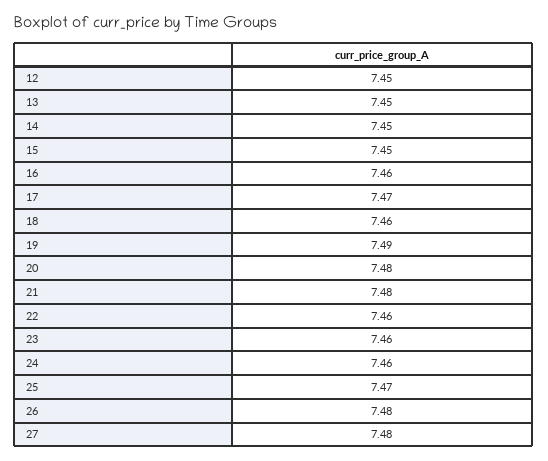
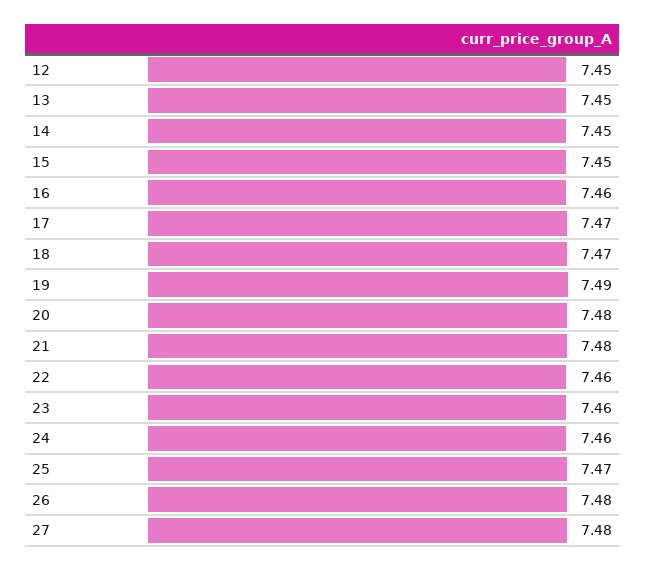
18: 7.46 -> 7.47

